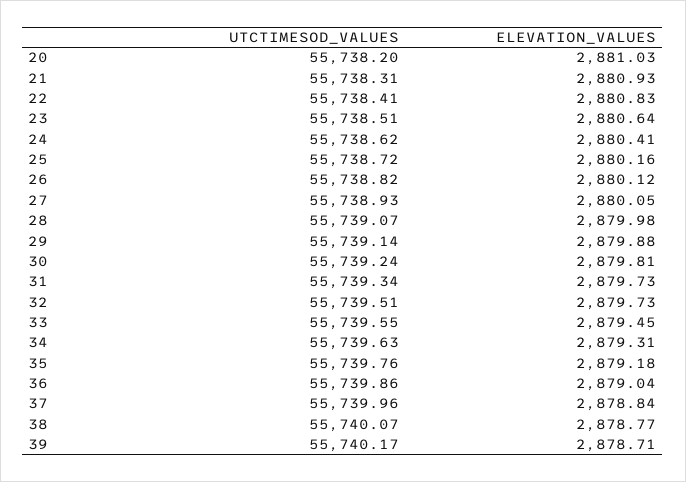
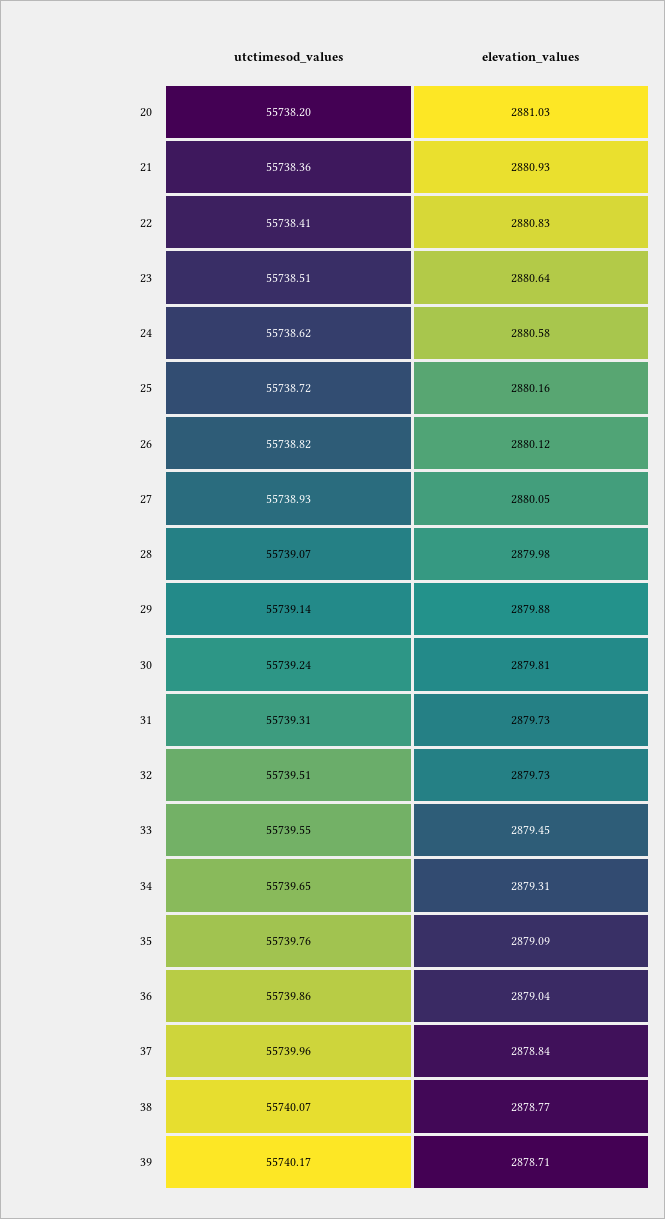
UTCTIMESOD_VALUES, 21: 55738.31 -> 55738.36
ELEVATION_VALUES, 24: 2880.41 -> 2880.58
UTCTIMESOD_VALUES, 31: 55739.34 -> 55739.31
UTCTIMESOD_VALUES, 34: 55739.63 -> 55739.65
ELEVATION_VALUES, 35: 2879.18 -> 2879.09

